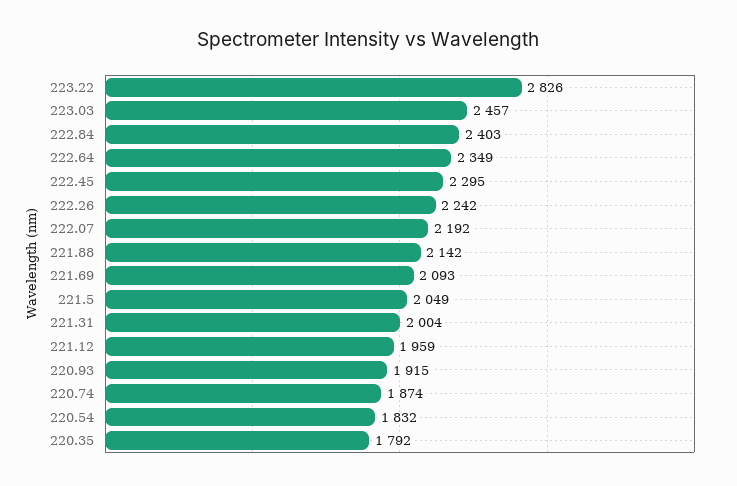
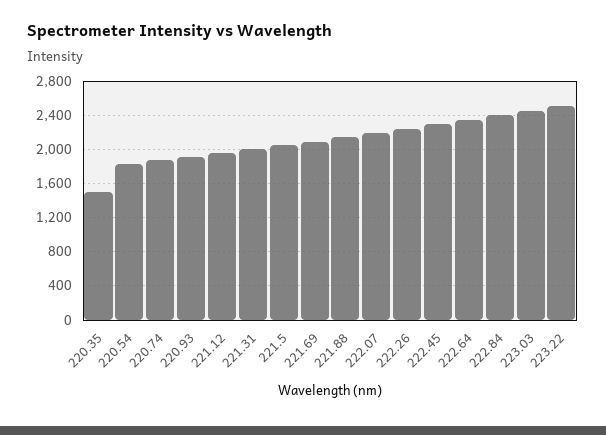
223.22: 2826 -> 2500
220.35: 1792 -> 1500

